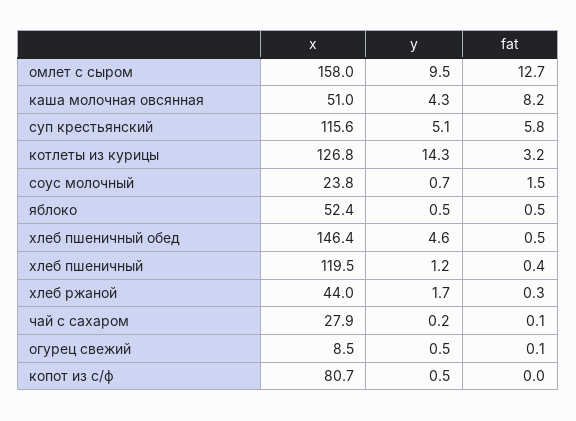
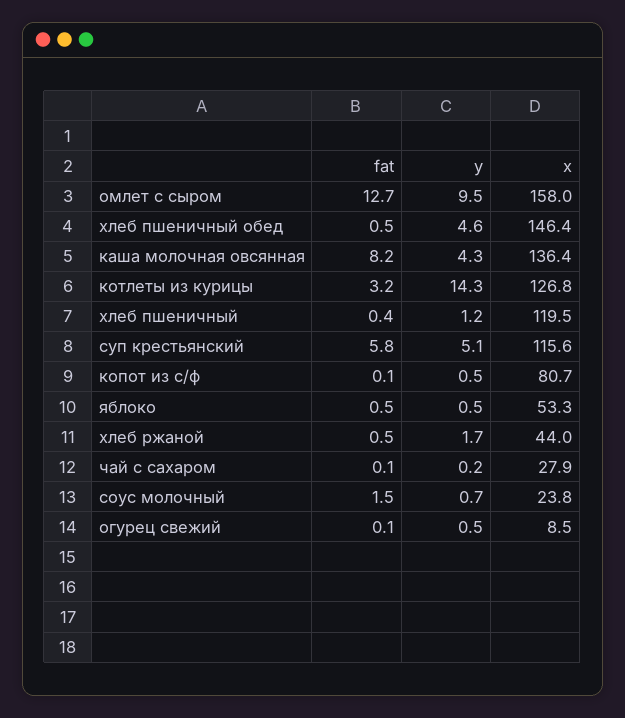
x, каша молочная овсянная: 51 -> 136.4
x, яблоко: 52.4 -> 53.3
fat, хлеб ржаной: 0.3 -> 0.5
fat, копот из с/ф: 0 -> 0.1

